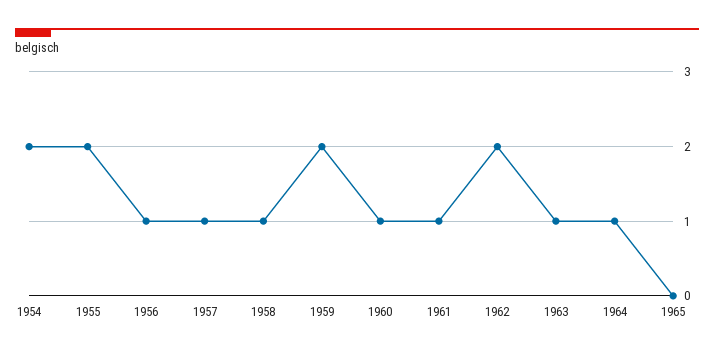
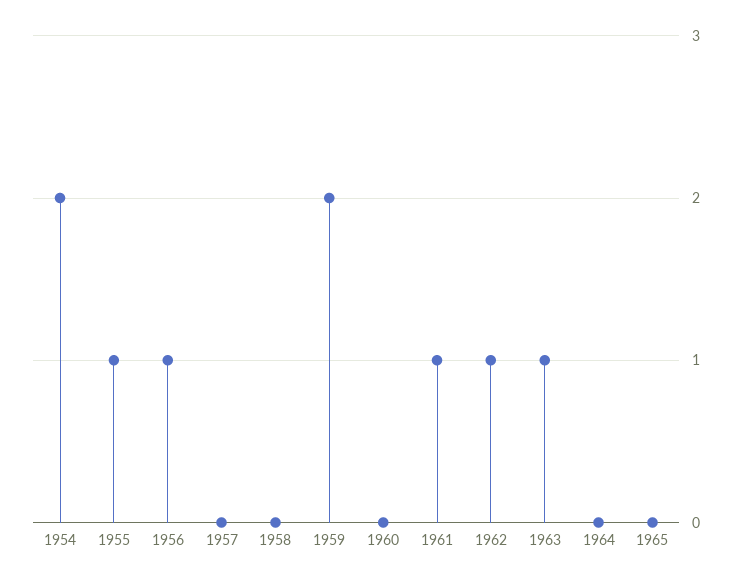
1955: 2 -> 1
1957: 1 -> 0
1958: 1 -> 0
1960: 1 -> 0
1962: 2 -> 1
1964: 1 -> 0

